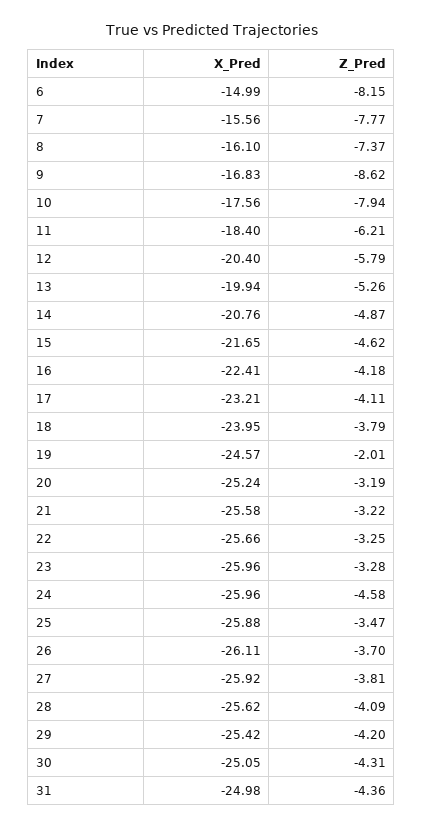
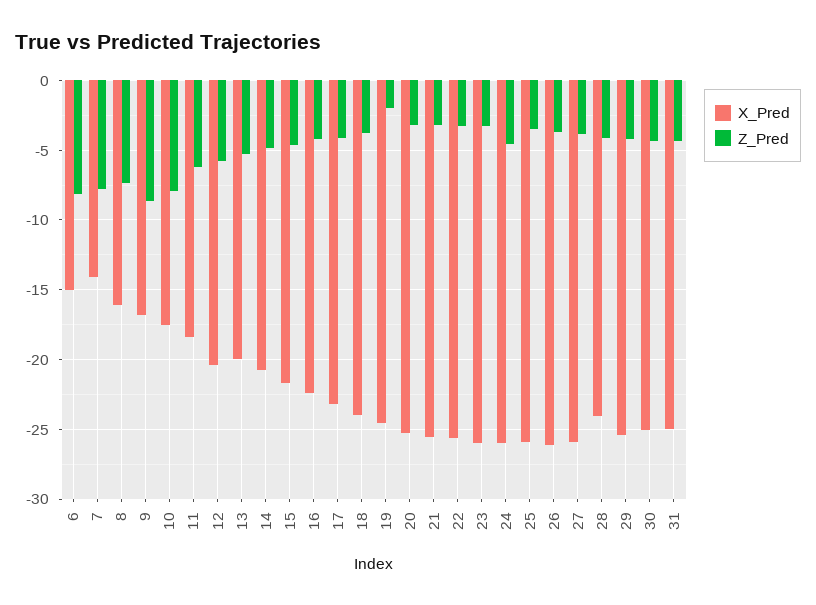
X_Pred, 7: -15.56 -> -14
X_Pred, 28: -25.62 -> -24

